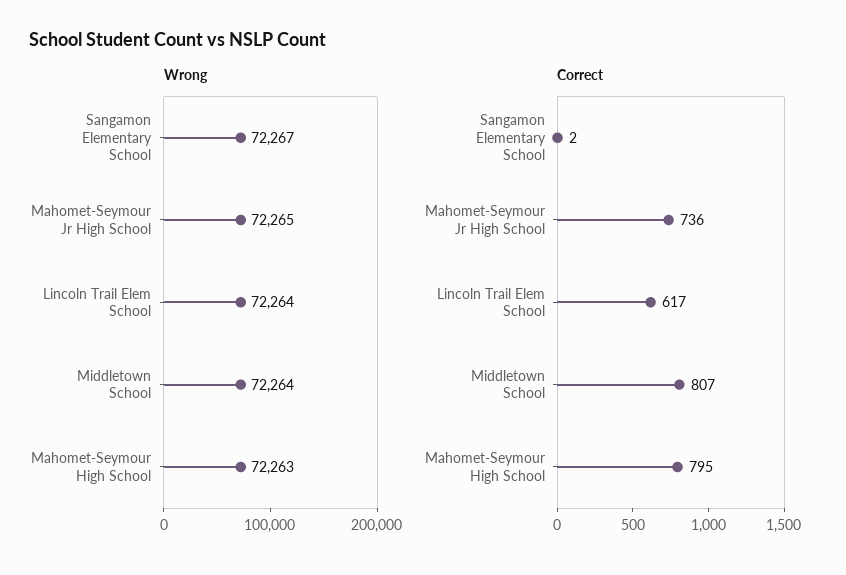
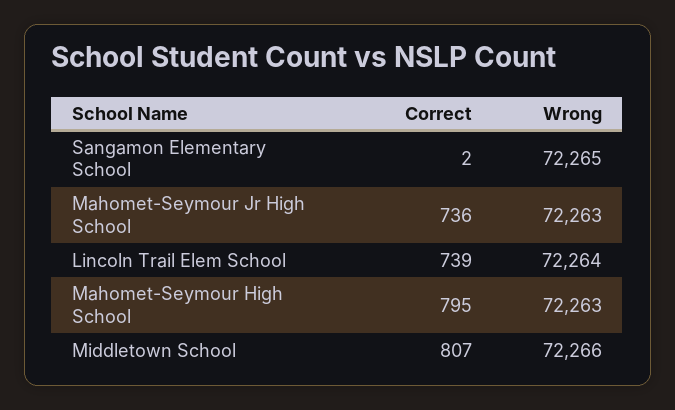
Wrong, Sangamon Elementary School: 72267 -> 72265
Wrong, Mahomet-Seymour Jr High School: 72265 -> 72263
Wrong, Middletown School: 72264 -> 72266
Correct, Lincoln Trail Elem School: 617 -> 739

